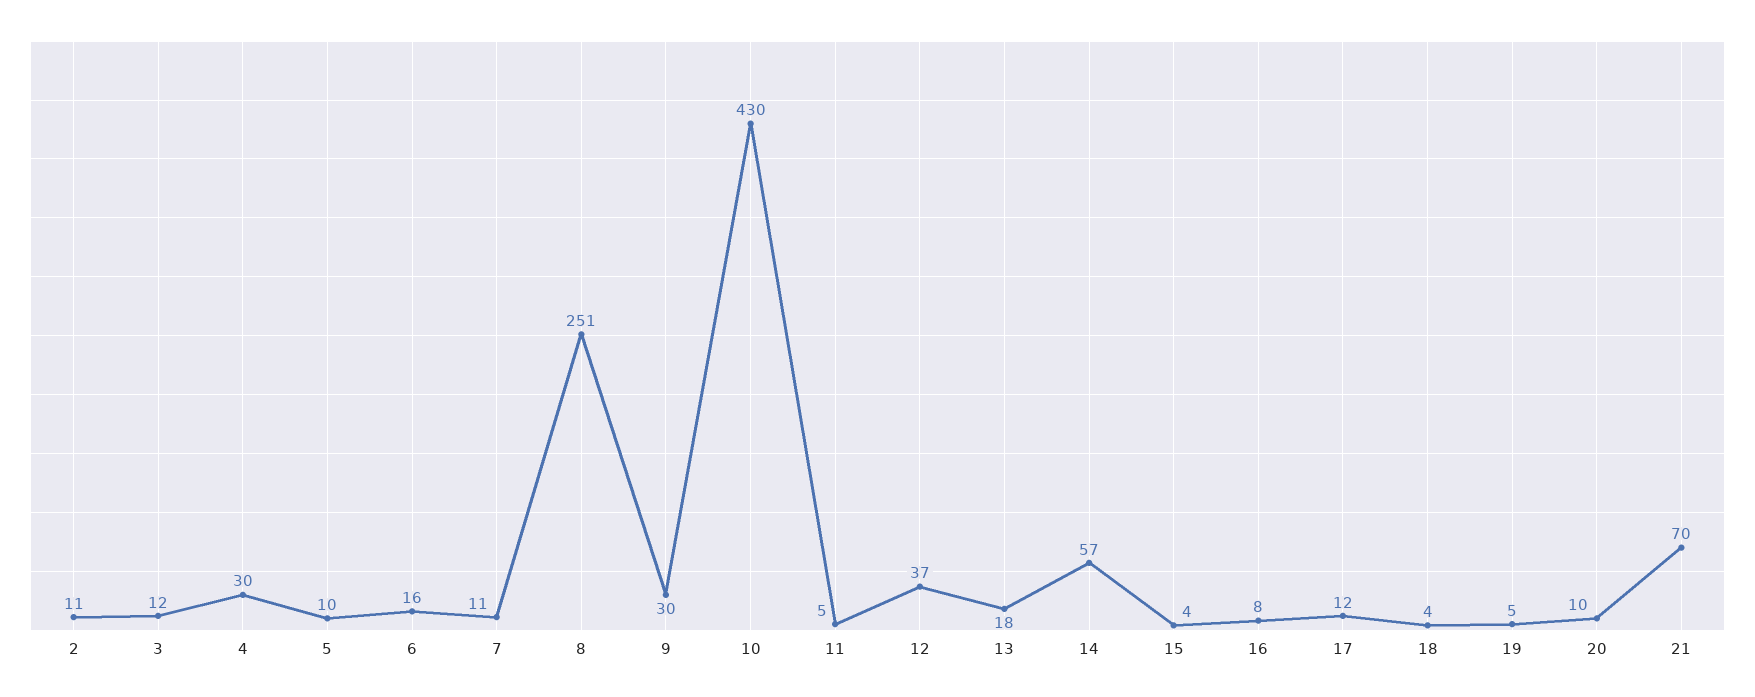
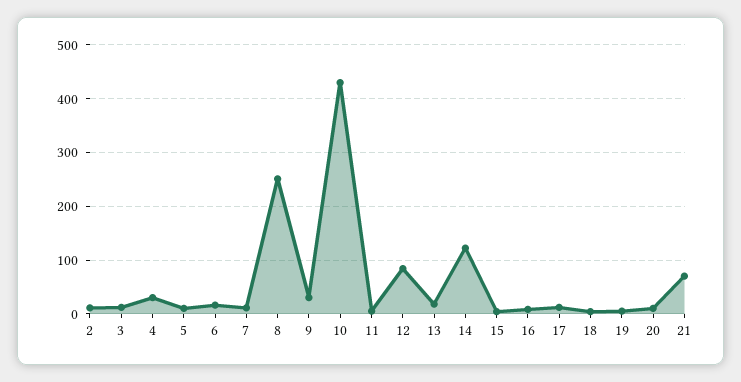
12: 37 -> 80
14: 57 -> 120

